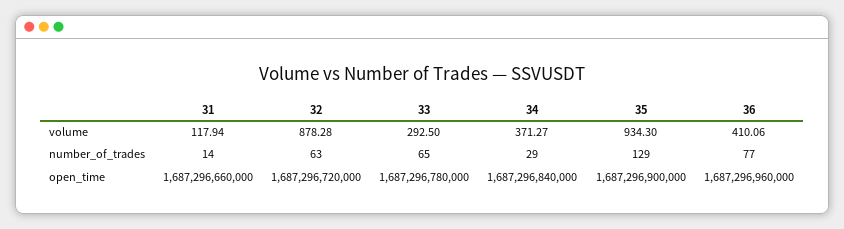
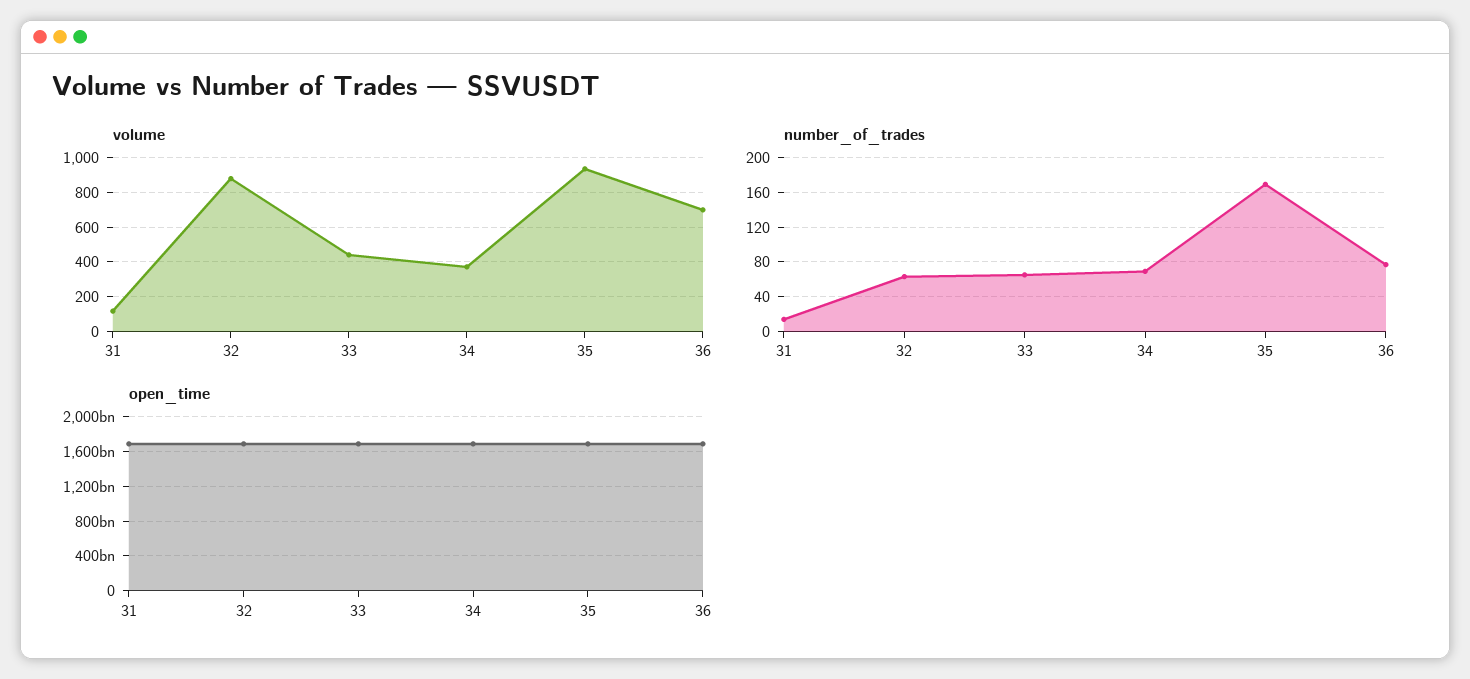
volume, 33: 292.5 -> 450
volume, 36: 410.06 -> 700
number_of_trades, 34: 29 -> 70
number_of_trades, 35: 129 -> 170

